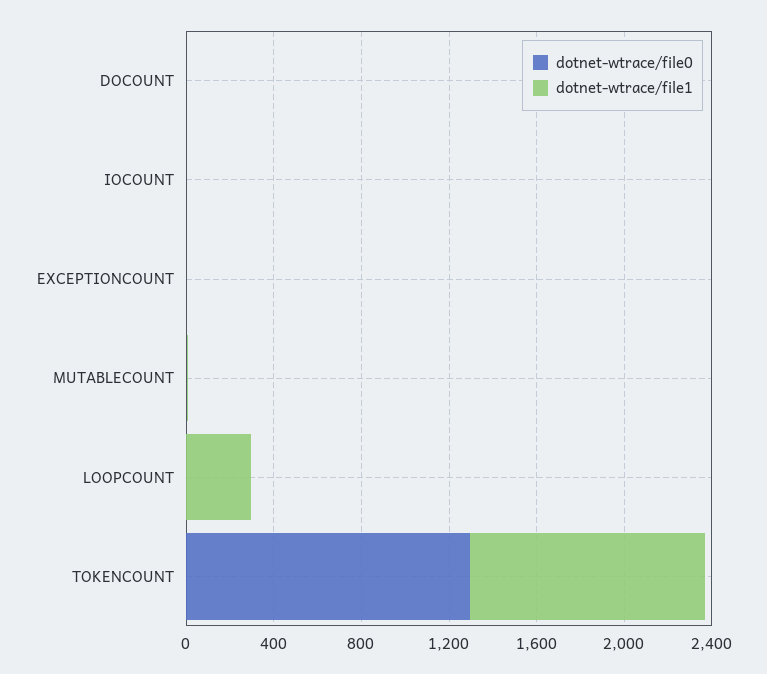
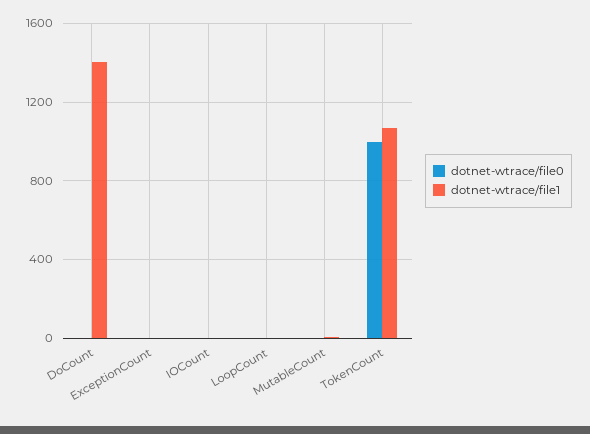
dotnet-wtrace/file1, DOCOUNT: 0 -> 1400
dotnet-wtrace/file1, LOOPCOUNT: 300 -> 0
dotnet-wtrace/file0, TOKENCOUNT: 1300 -> 1000

